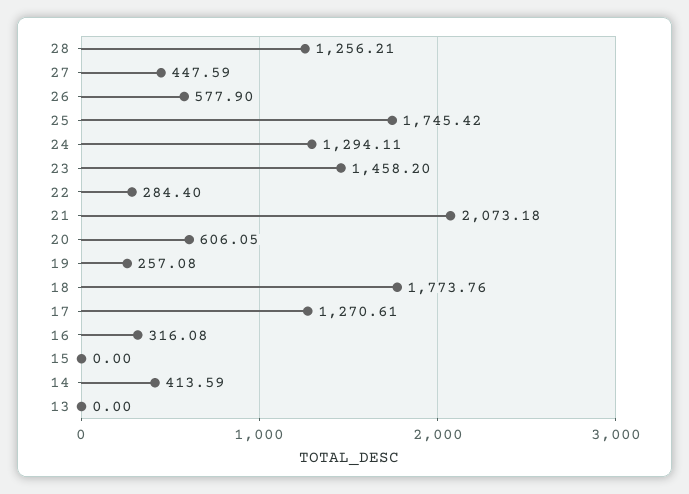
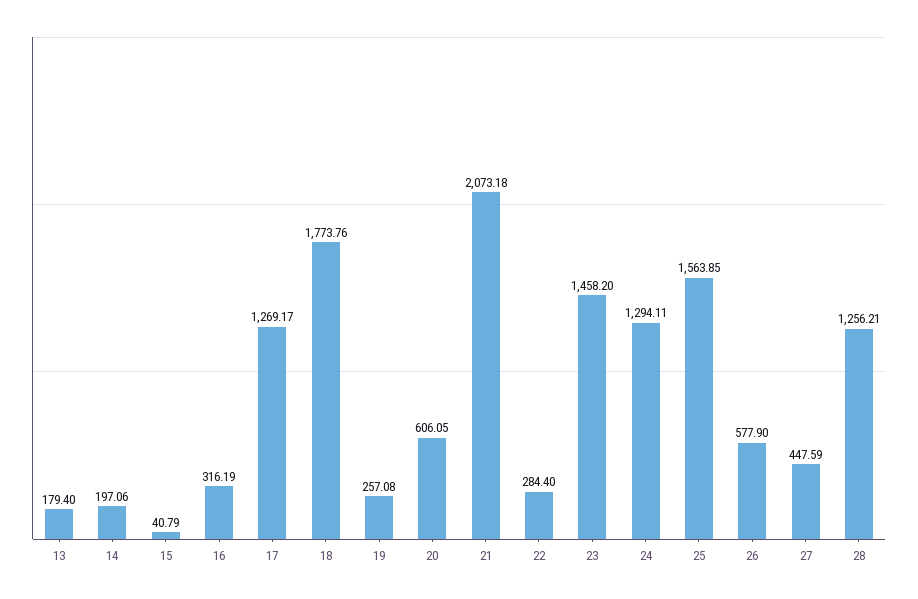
25: 1745.42 -> 1563.85
17: 1270.61 -> 1269.17
16: 316.08 -> 316.19
15: 0 -> 40.79
14: 413.59 -> 197.06
13: 0 -> 179.4

